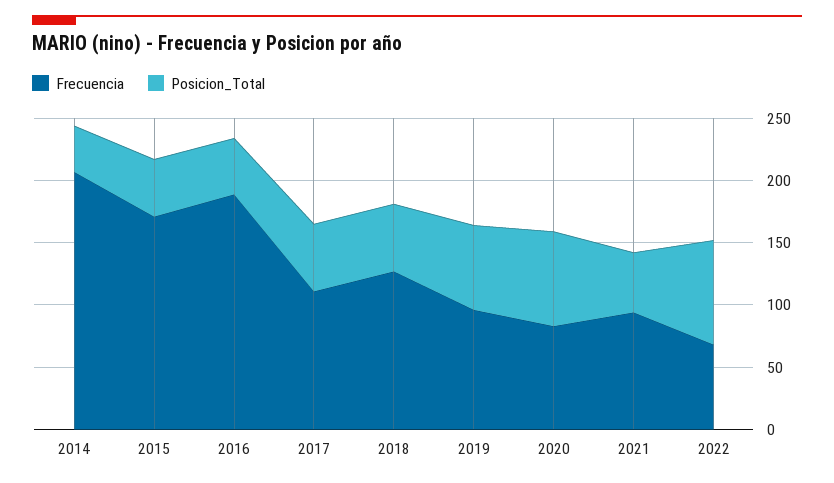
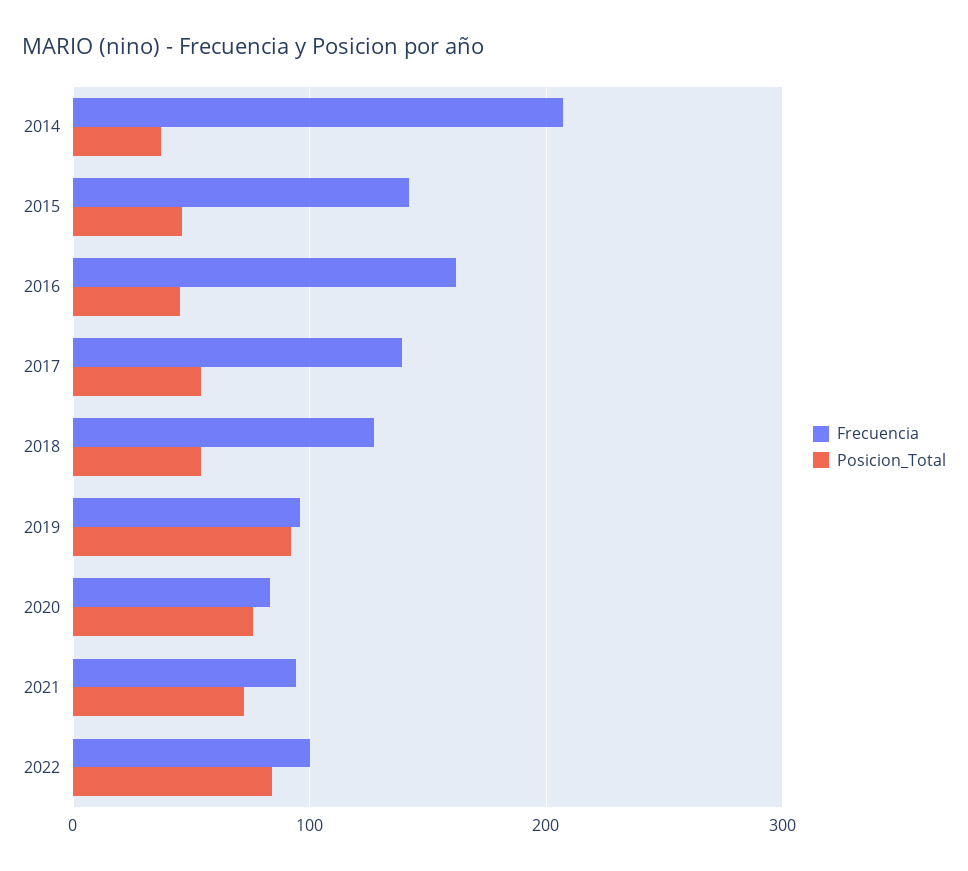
Frecuencia, 2015: 170 -> 140
Frecuencia, 2016: 190 -> 160
Frecuencia, 2017: 110 -> 140
Posicion_Total, 2019: 70 -> 90
Posicion_Total, 2021: 50 -> 70
Frecuencia, 2022: 70 -> 100

